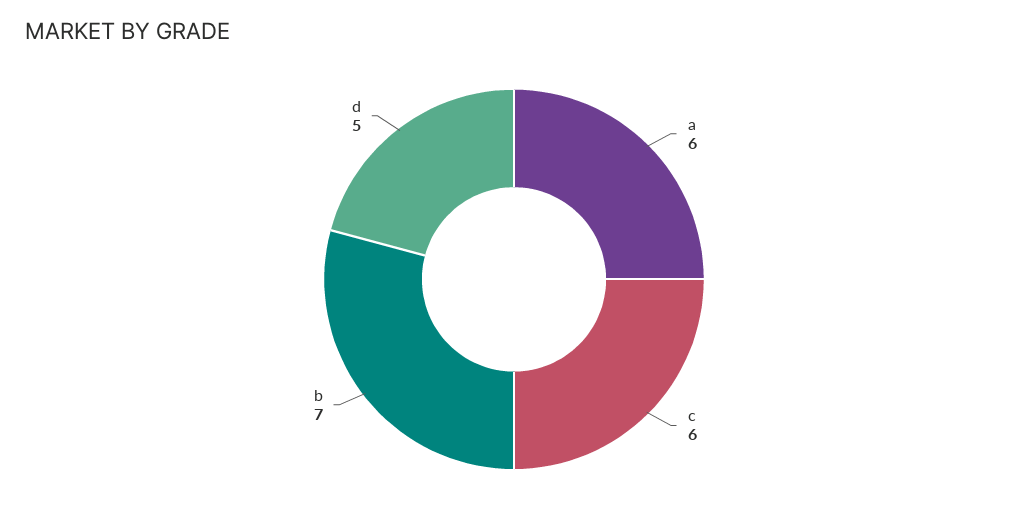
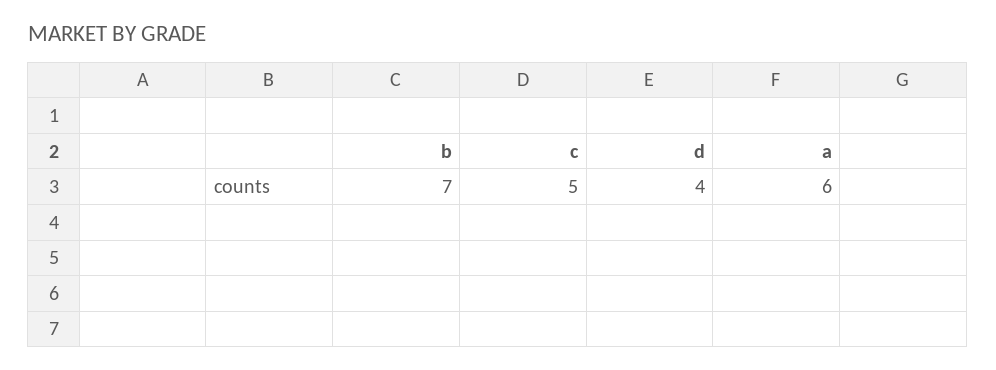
c: 6 -> 5
d: 5 -> 4

